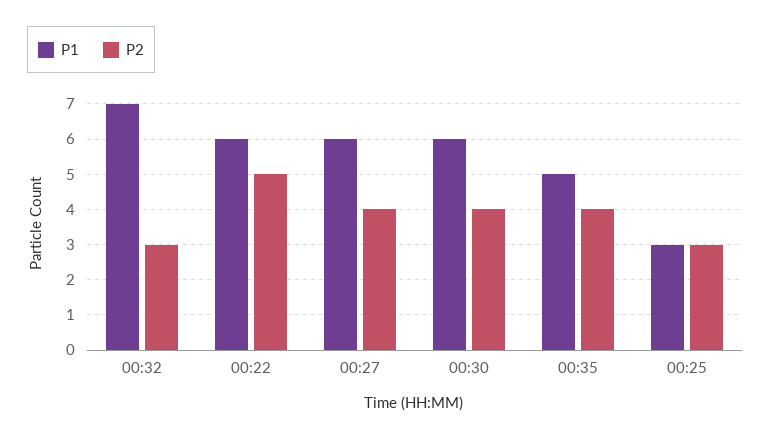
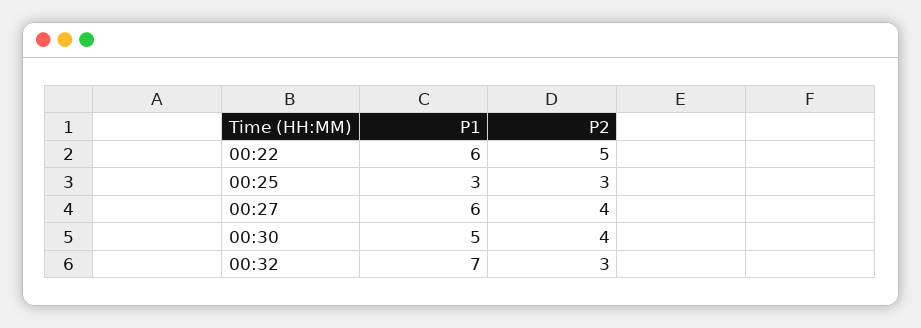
P1, 00:30: 6 -> 5
P1, 00:35: 5 -> none
P2, 00:35: 4 -> none

